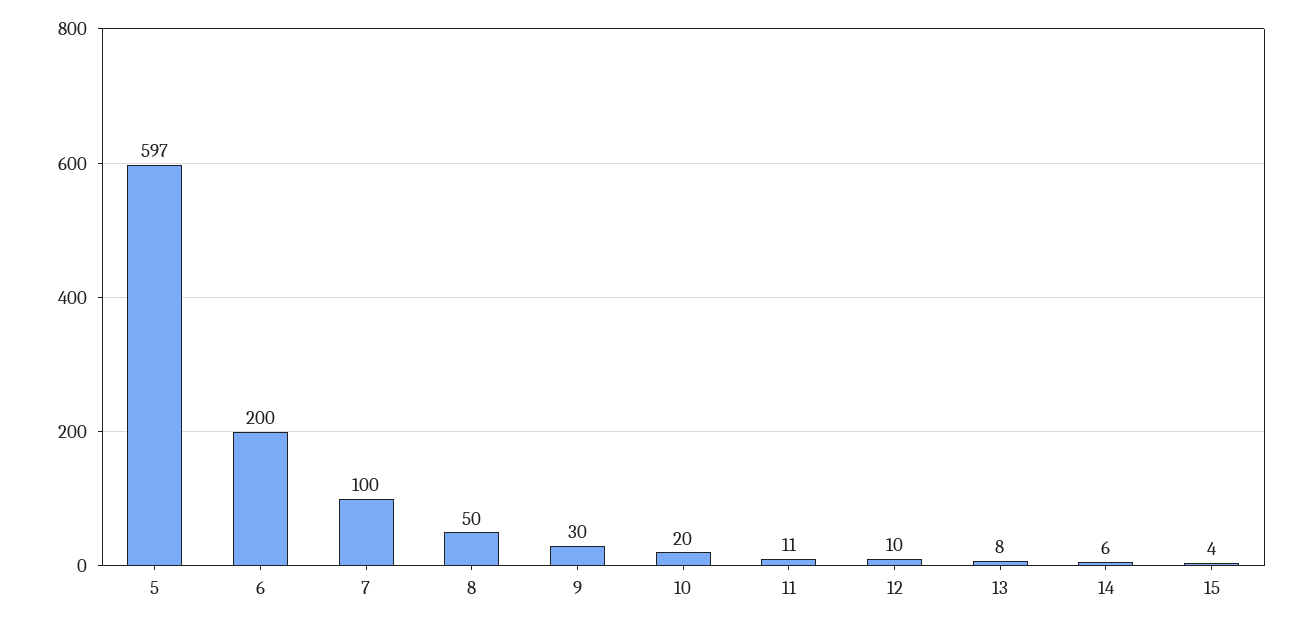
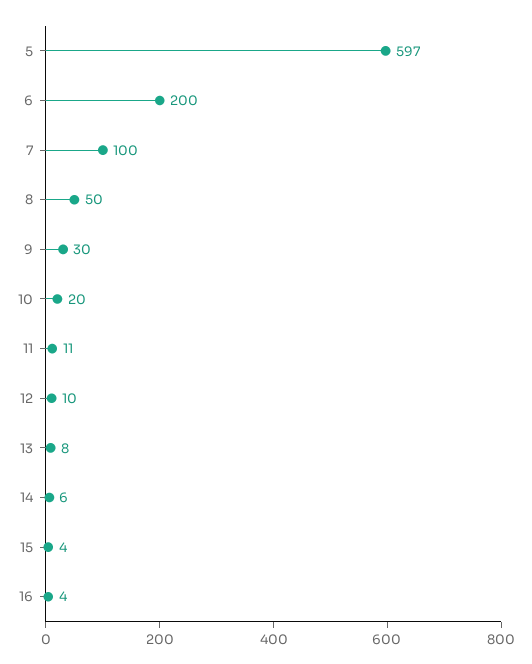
16: none -> 4

